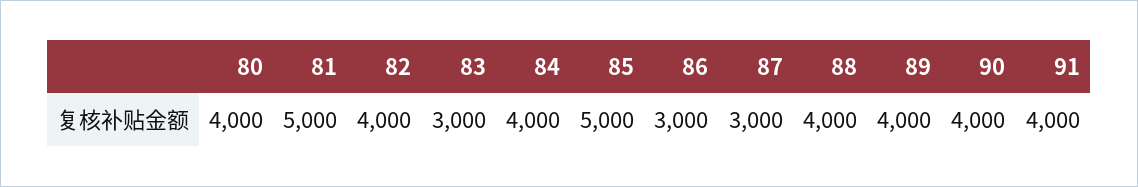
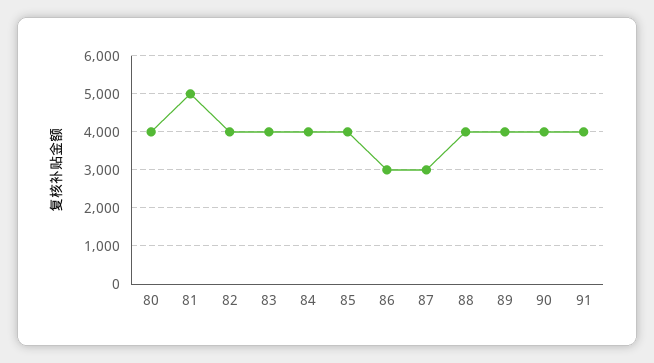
83: 3000 -> 4000
85: 5000 -> 4000

